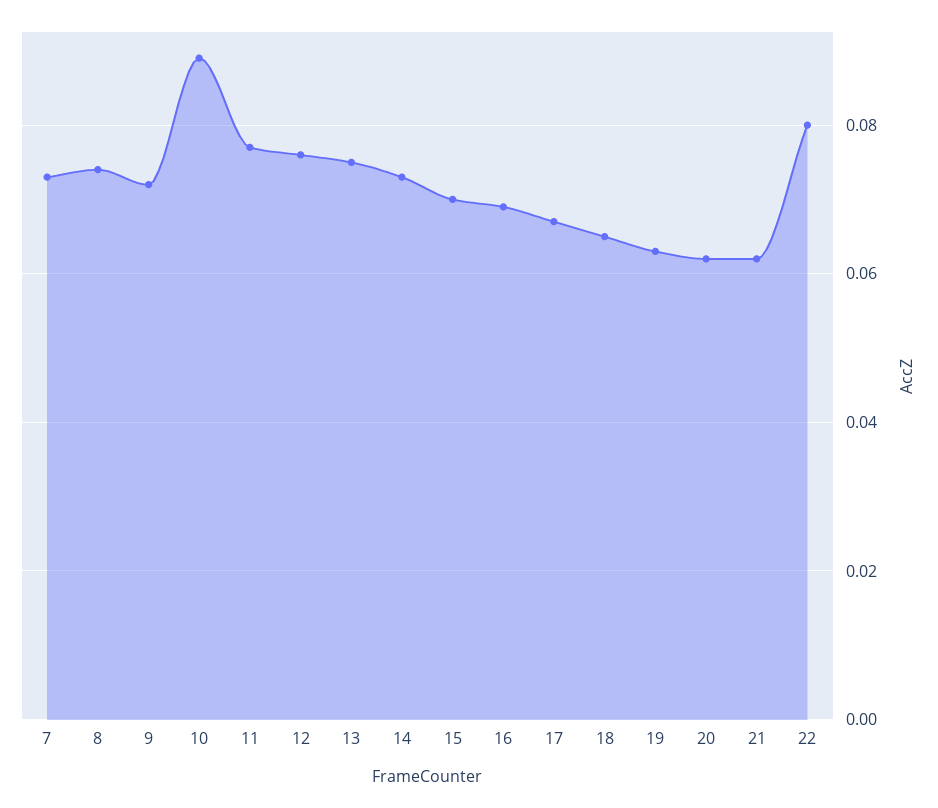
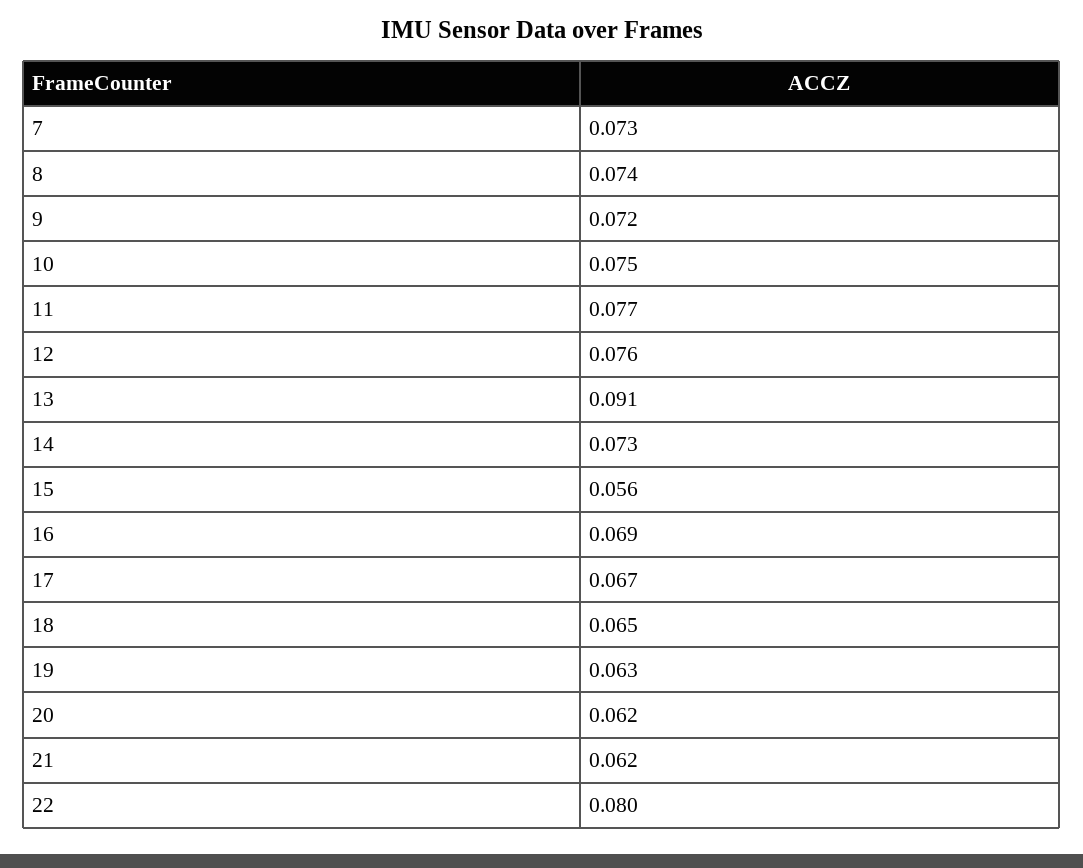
10: 0.09 -> 0.075
13: 0.075 -> 0.091
15: 0.07 -> 0.056

